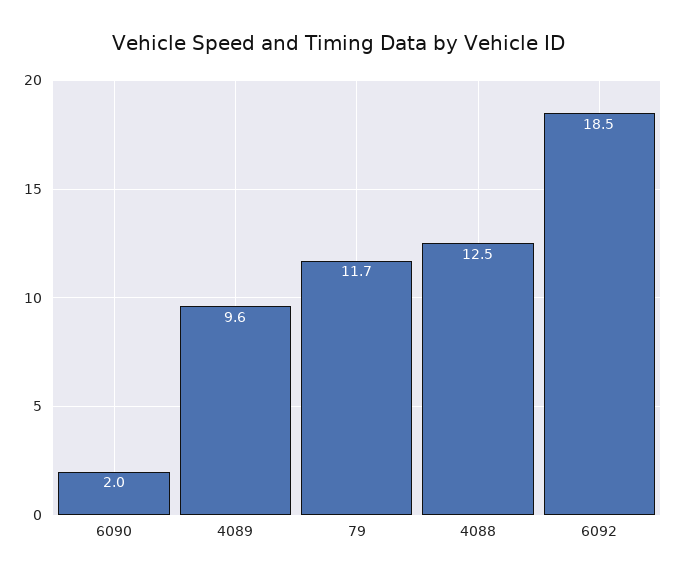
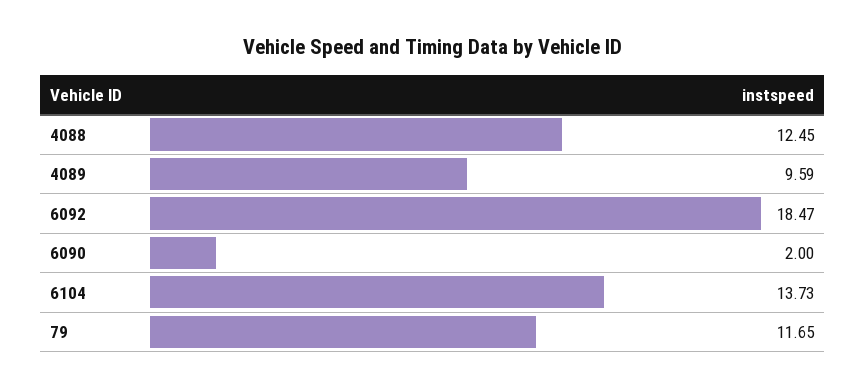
6104: none -> 13.73

